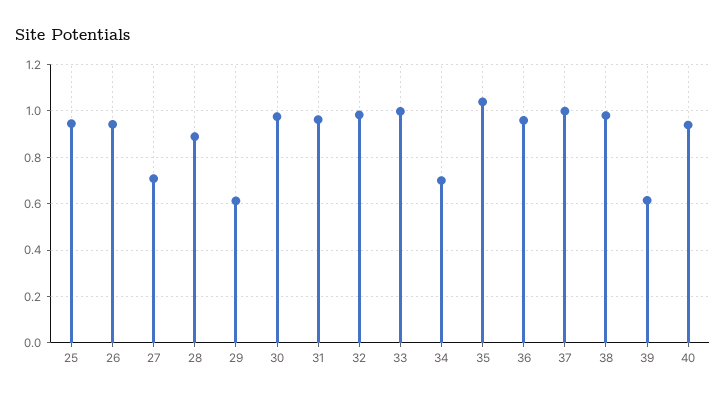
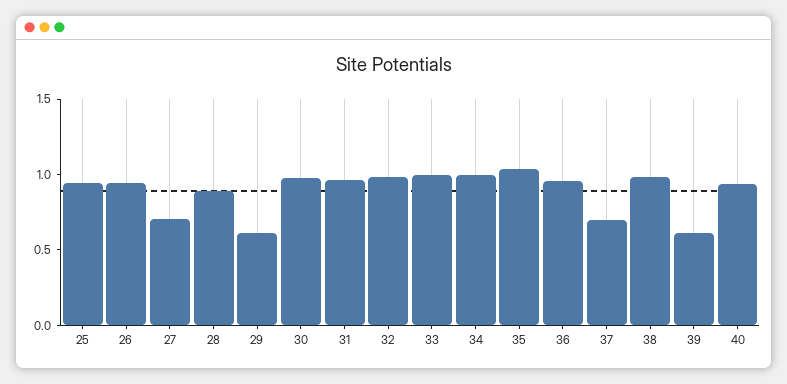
34: 0.7 -> 1
37: 1 -> 0.7

